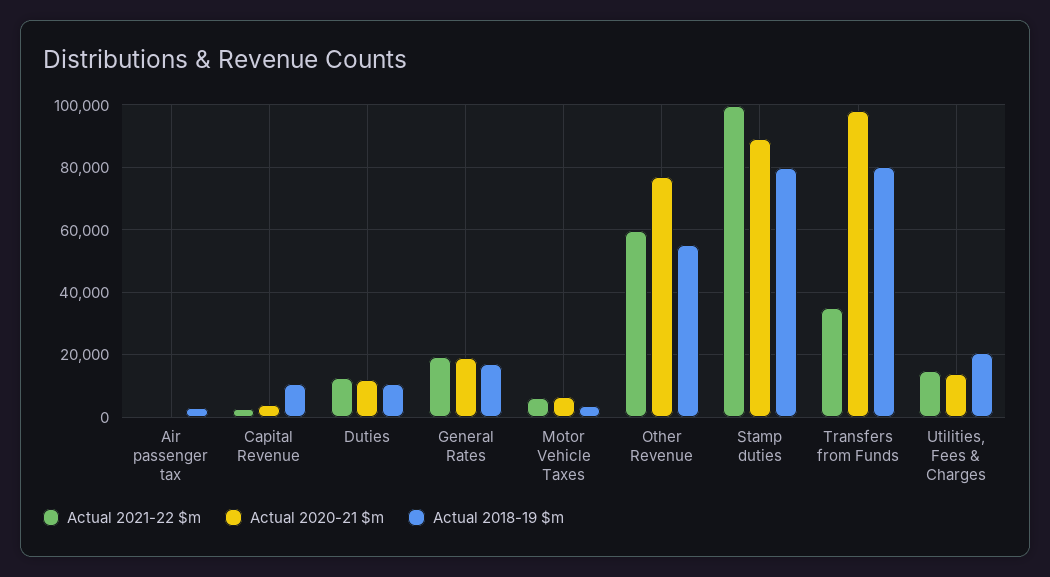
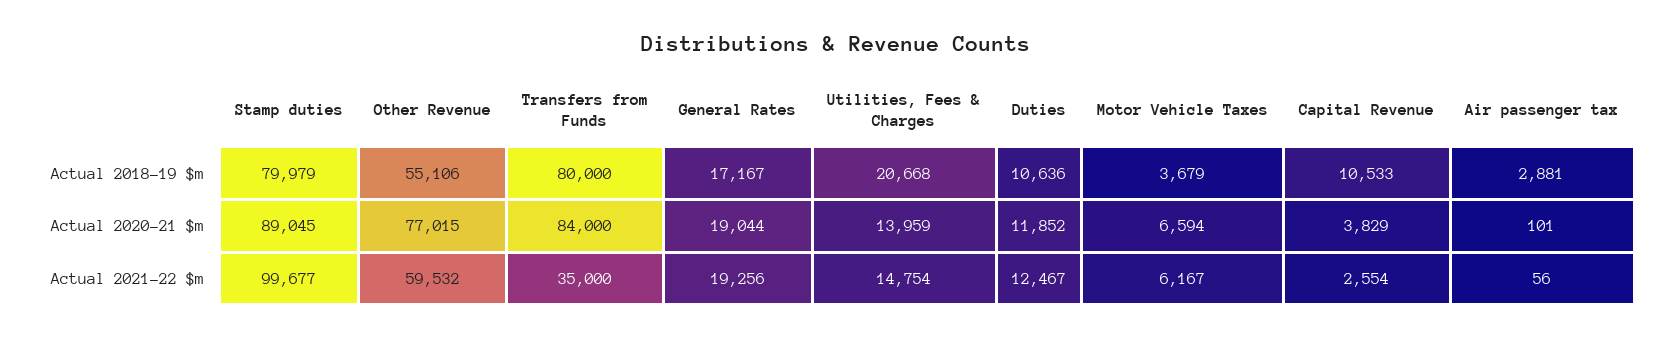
Actual 2020-21 $m, Transfers from Funds: 98000 -> 84000

